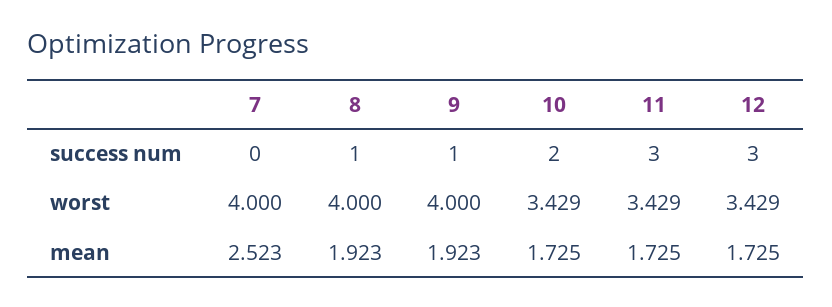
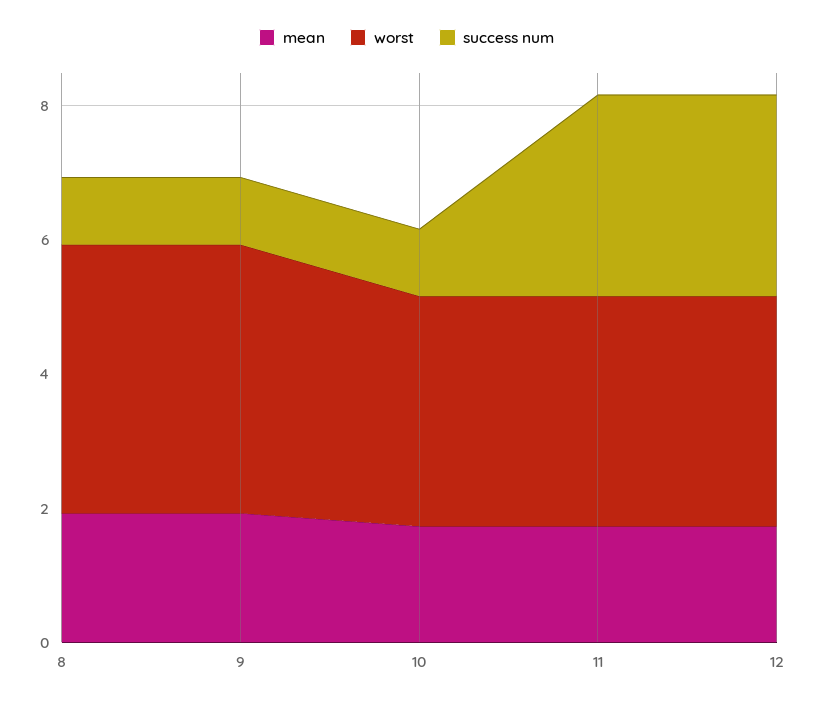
success num, 7: 0 -> none
success num, 10: 2 -> 1
worst, 7: 4 -> none
mean, 7: 2.523 -> none

